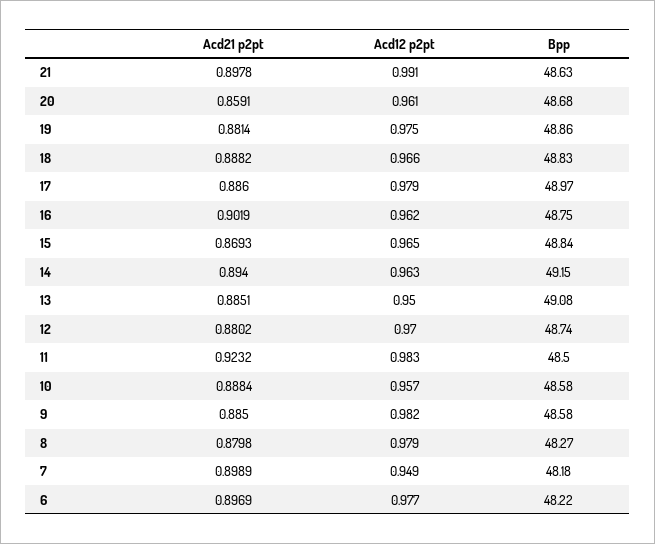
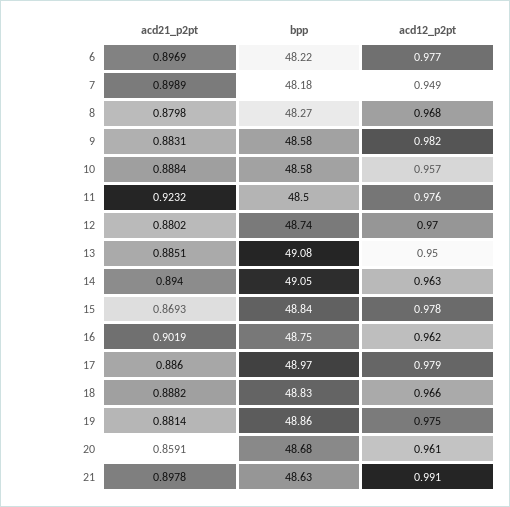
Acd12 p2pt, 15: 0.965 -> 0.978
Bpp, 14: 49.15 -> 49.05
Acd12 p2pt, 11: 0.983 -> 0.976
Acd21 p2pt, 9: 0.885 -> 0.8831
Acd12 p2pt, 8: 0.979 -> 0.968

